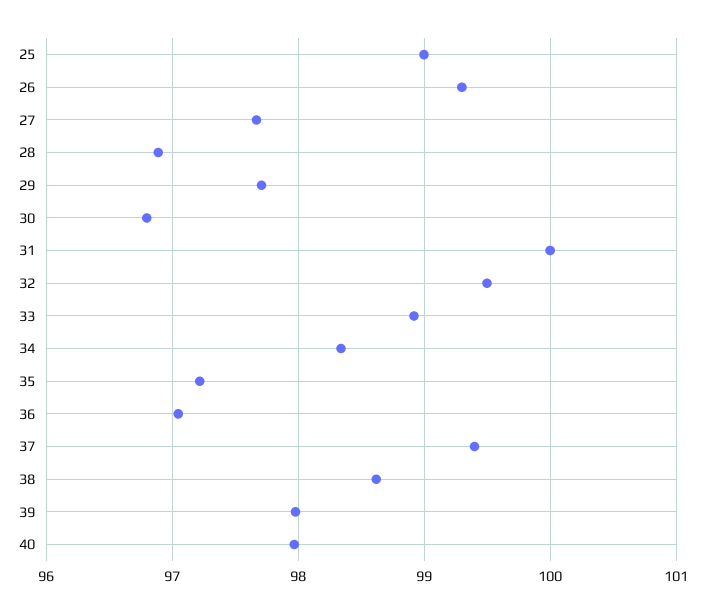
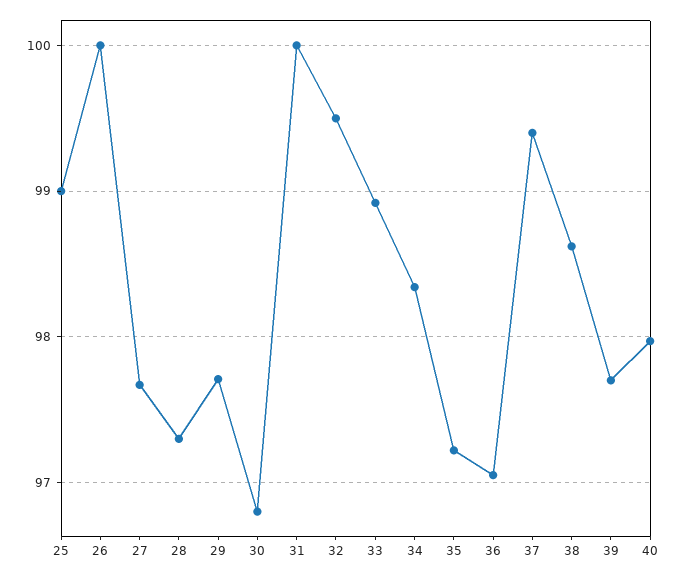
26: 99.3 -> 100
28: 96.9 -> 97.3
39: 98 -> 97.7

